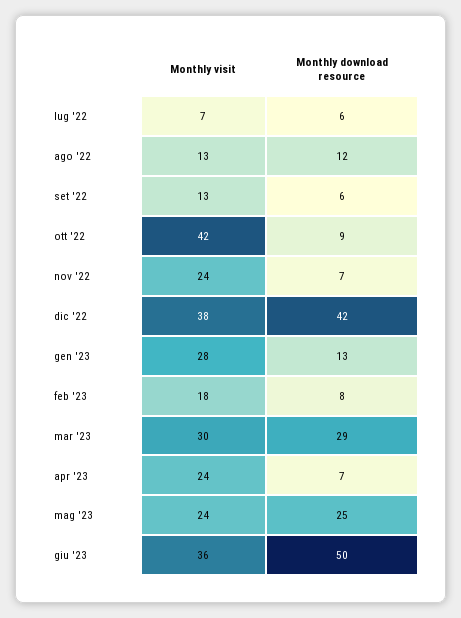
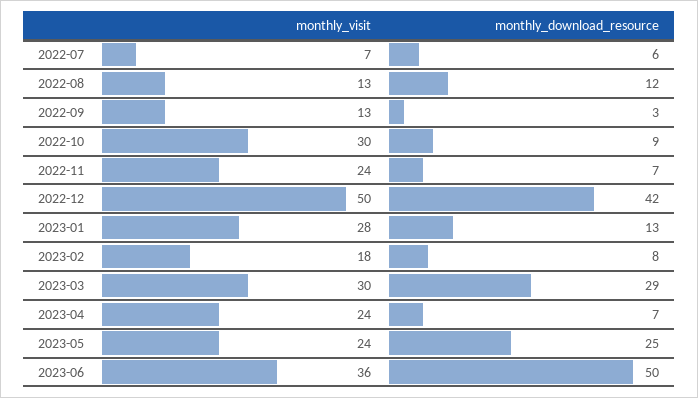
Monthly download resource, set '22: 6 -> 3
Monthly visit, ott '22: 42 -> 30
Monthly visit, dic '22: 38 -> 50

